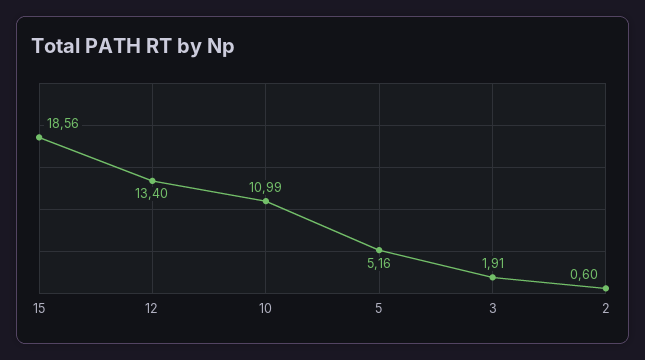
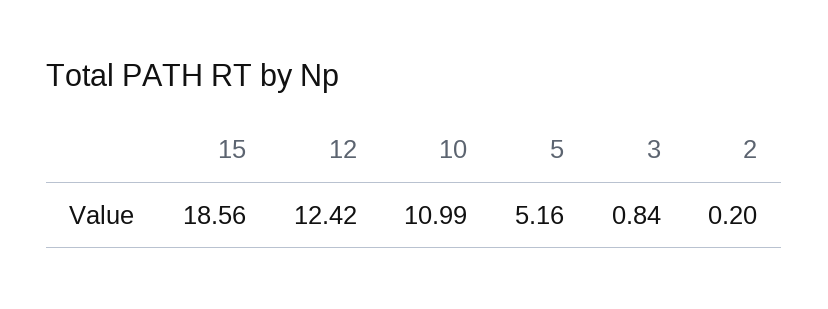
12: 13.4 -> 12.42
3: 1.91 -> 0.84
2: 0.6 -> 0.2

